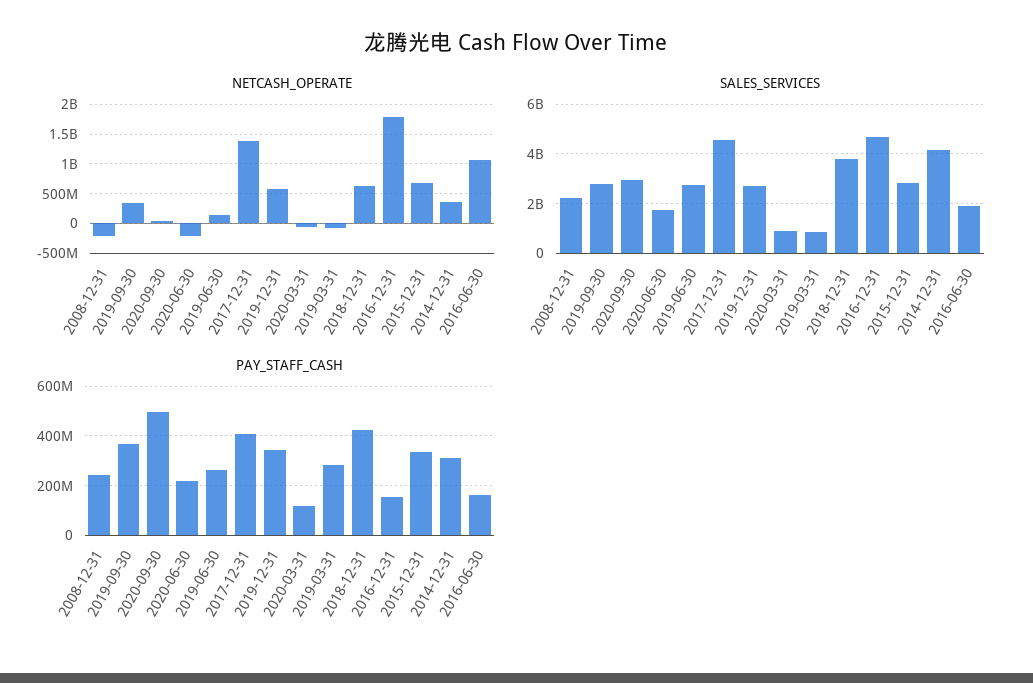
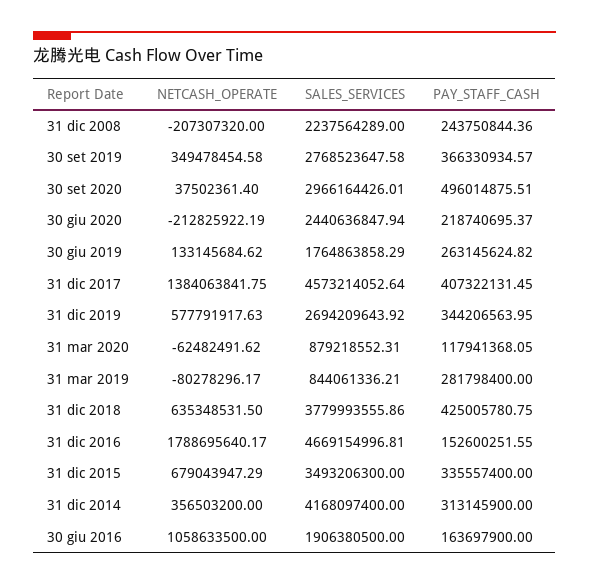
SALES_SERVICES, 2020-06-30: 1750000000 -> 2440636847.94
SALES_SERVICES, 2019-06-30: 2750000000 -> 1764863858.29
SALES_SERVICES, 2015-12-31: 2750000000 -> 3493206300

